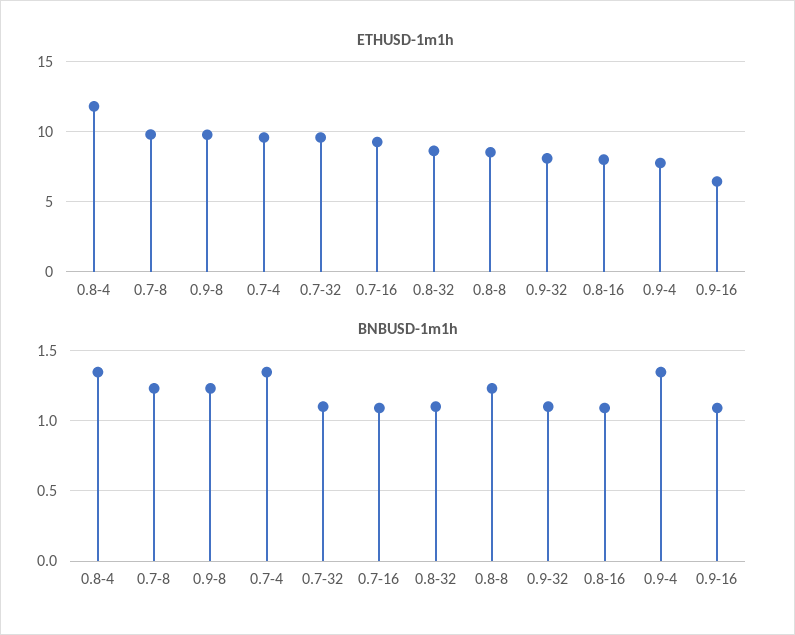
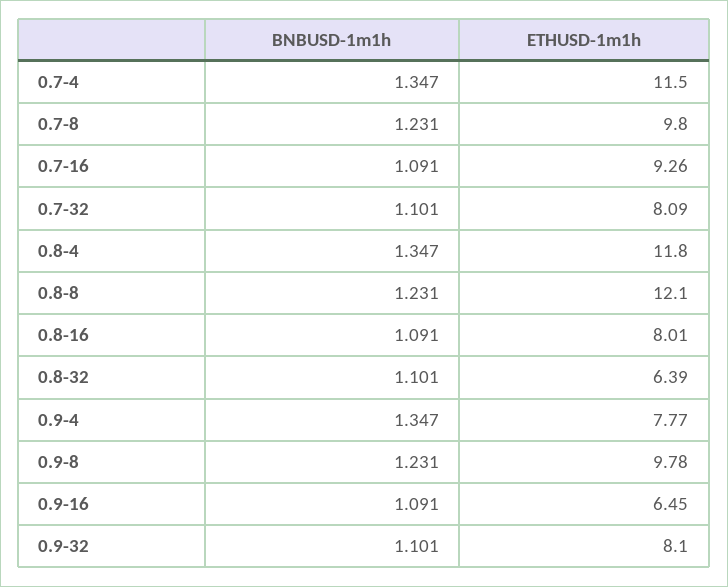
ETHUSD-1m1h, 0.7-4: 9.5 -> 11.5
ETHUSD-1m1h, 0.7-32: 9.5 -> 8.09
ETHUSD-1m1h, 0.8-32: 8.5 -> 6.39
ETHUSD-1m1h, 0.8-8: 8.5 -> 12.1

